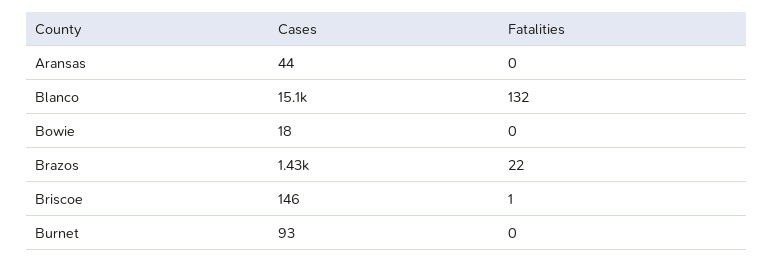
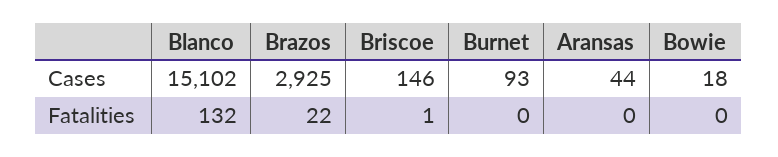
Cases, Brazos: 1430 -> 2925

